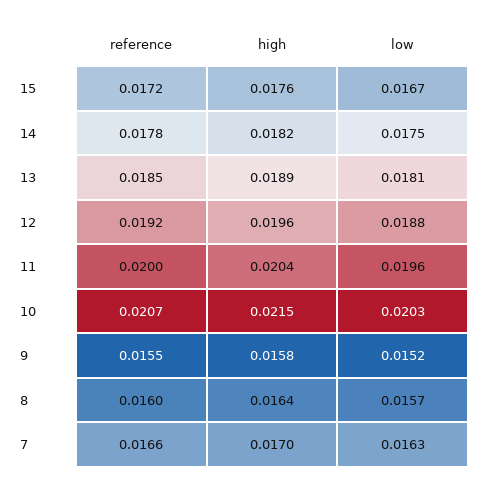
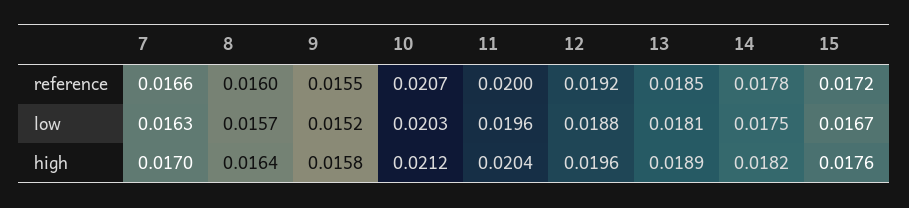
high, 10: 0.0215 -> 0.0212

